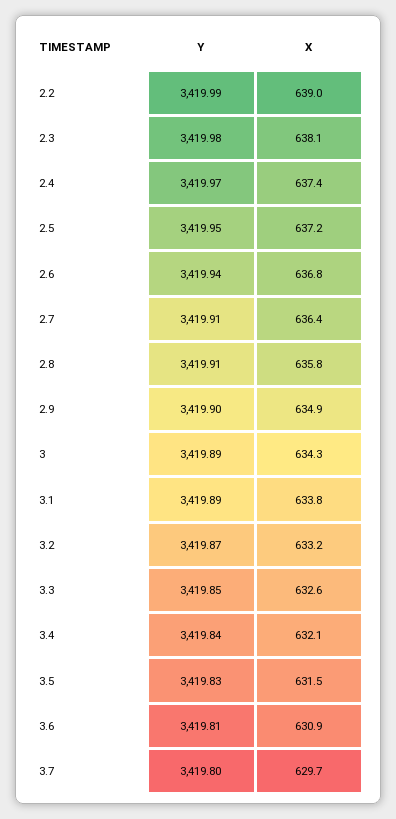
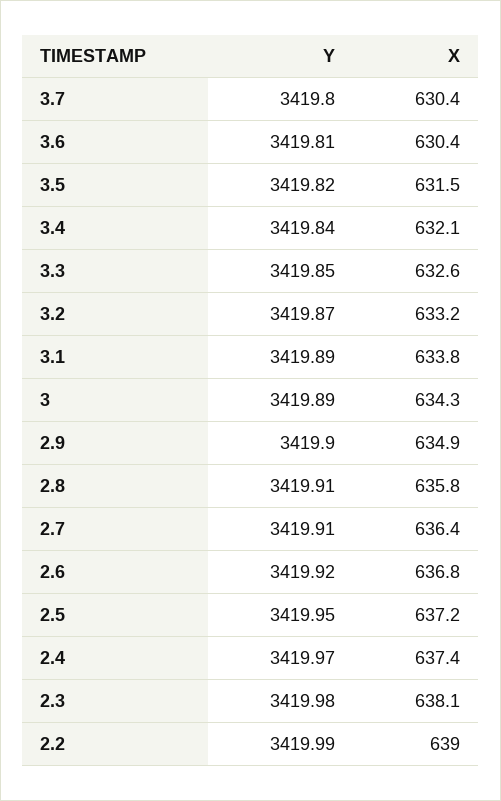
Y, 2.6: 3419.94 -> 3419.92
Y, 3.5: 3419.83 -> 3419.82
X, 3.6: 630.9 -> 630.4
X, 3.7: 629.7 -> 630.4

